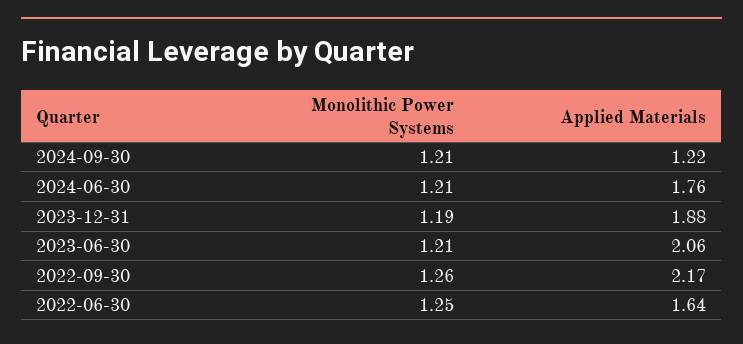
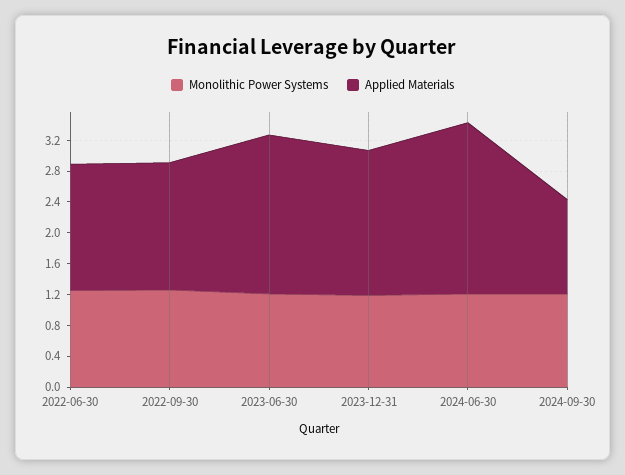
Applied Materials, 2024-06-30: 1.76 -> 2.2
Applied Materials, 2022-09-30: 2.17 -> 1.6

